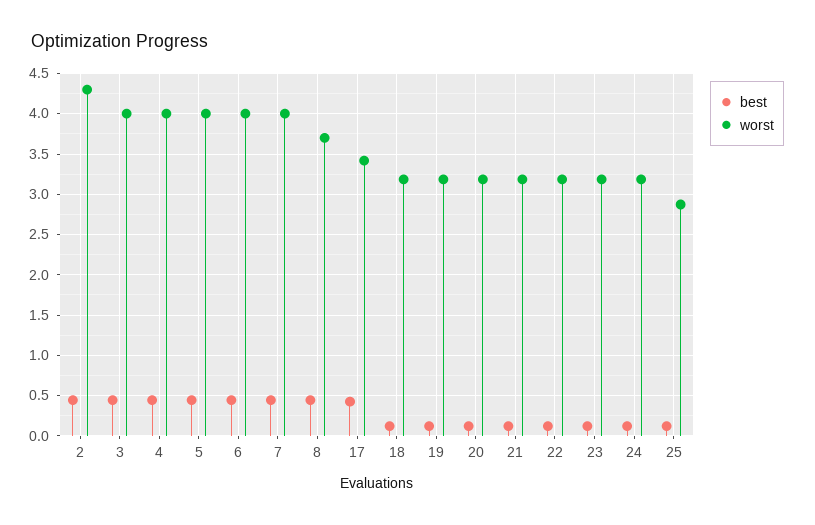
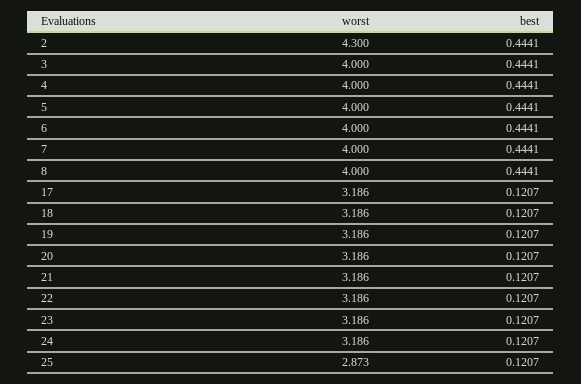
worst, 8: 3.7 -> 4
best, 17: 0.4 -> 0.1207
worst, 17: 3.4 -> 3.186

